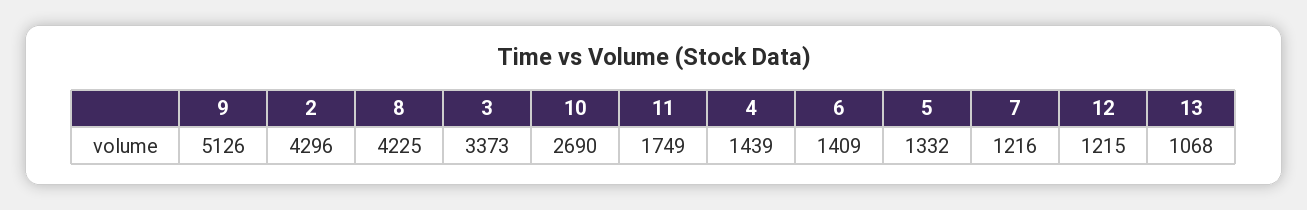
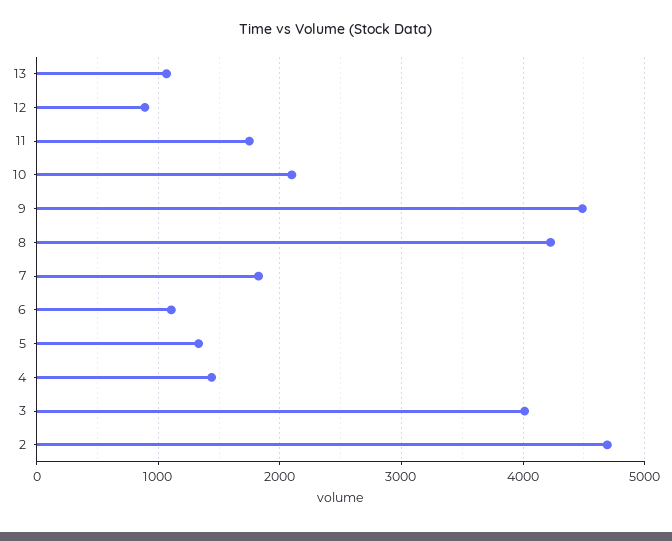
9: 5126 -> 4500
2: 4296 -> 4700
3: 3373 -> 4000
10: 2690 -> 2100
6: 1409 -> 1100
7: 1216 -> 1800
12: 1215 -> 900

